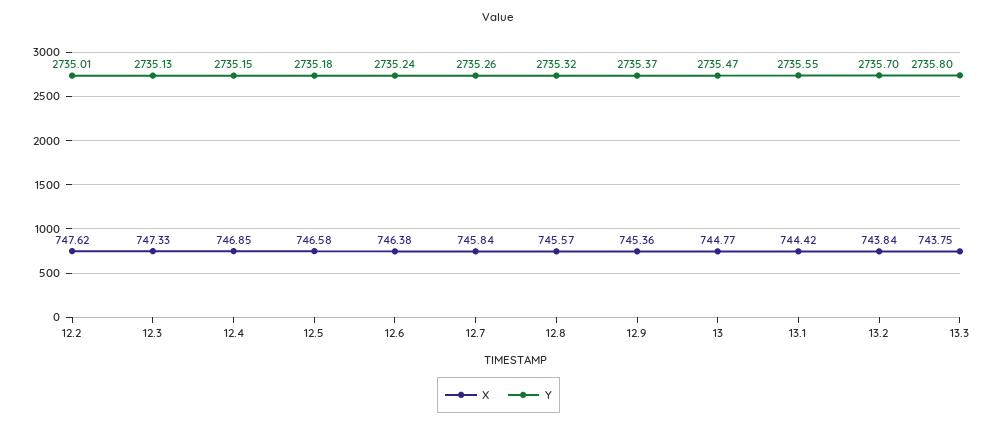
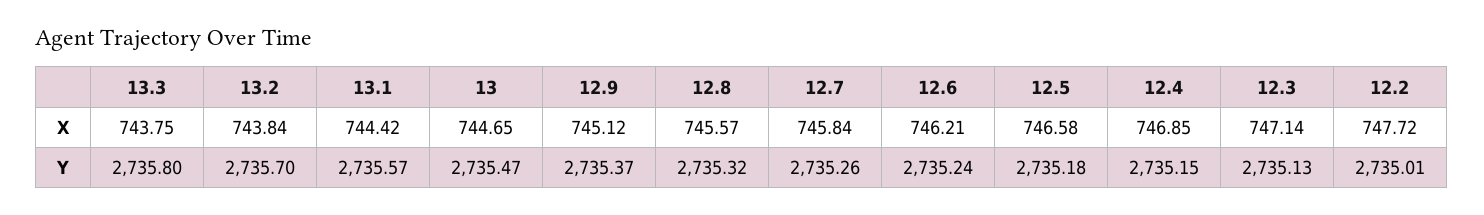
X, 12.2: 747.62 -> 747.72
X, 12.3: 747.33 -> 747.14
X, 12.6: 746.38 -> 746.21
X, 12.9: 745.36 -> 745.12
X, 13: 744.77 -> 744.65
Y, 13.1: 2735.55 -> 2735.57

